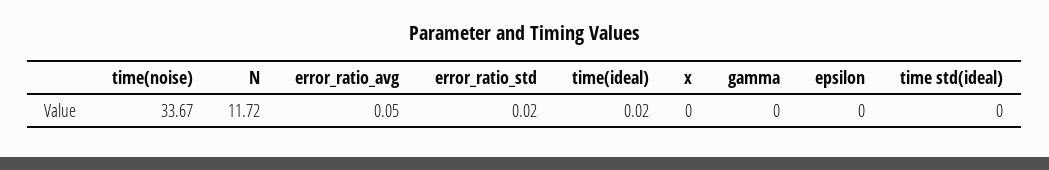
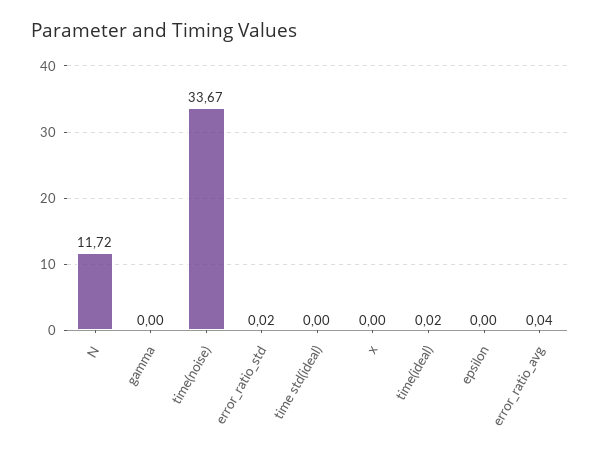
error_ratio_avg: 0.05 -> 0.04

